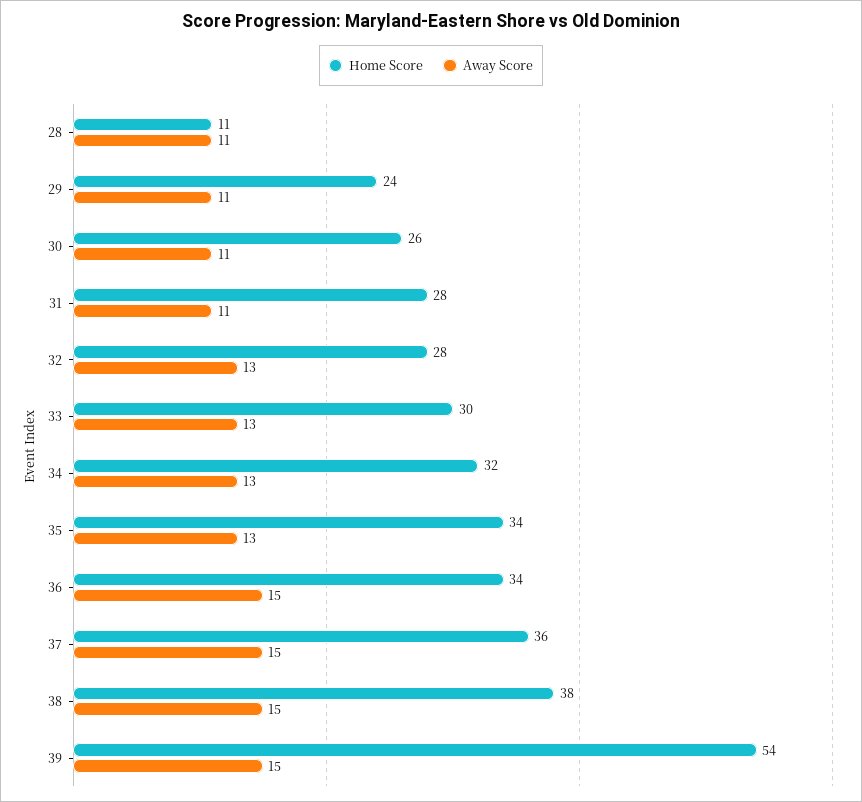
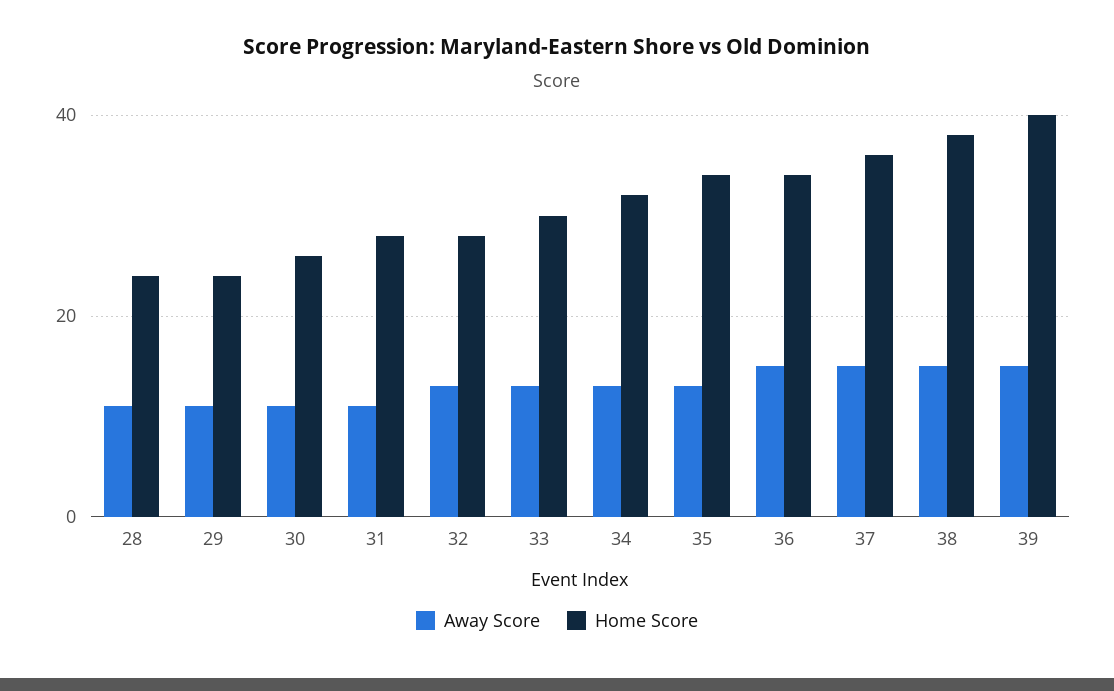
Home Score, 28: 11 -> 25
Home Score, 39: 54 -> 40

